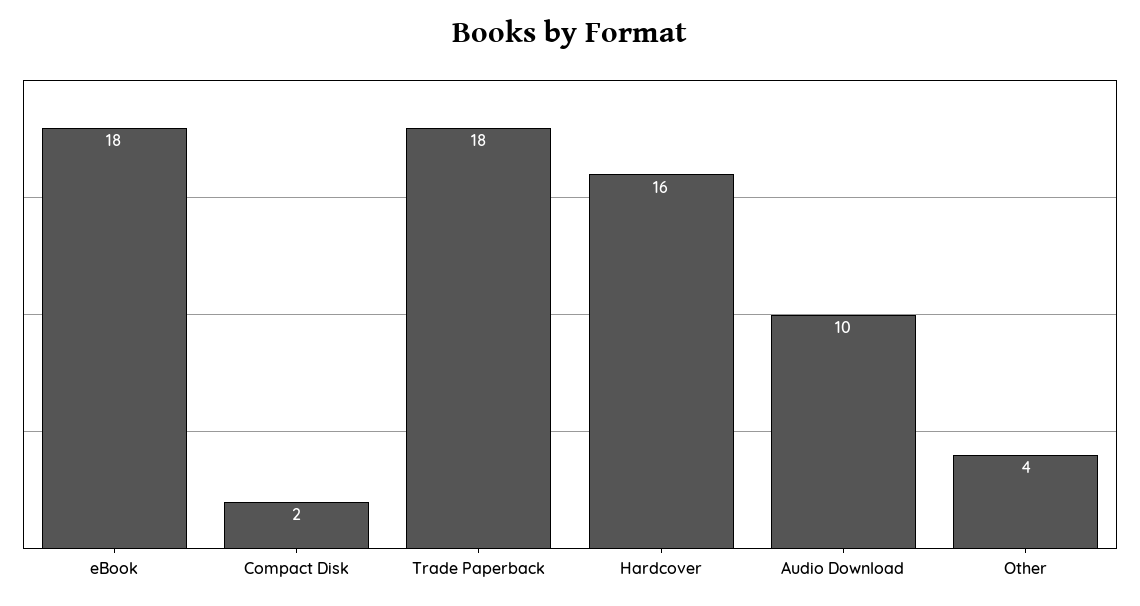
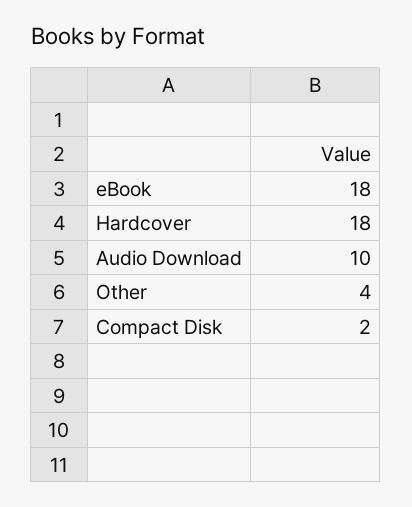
Trade Paperback: 18 -> none
Hardcover: 16 -> 18

